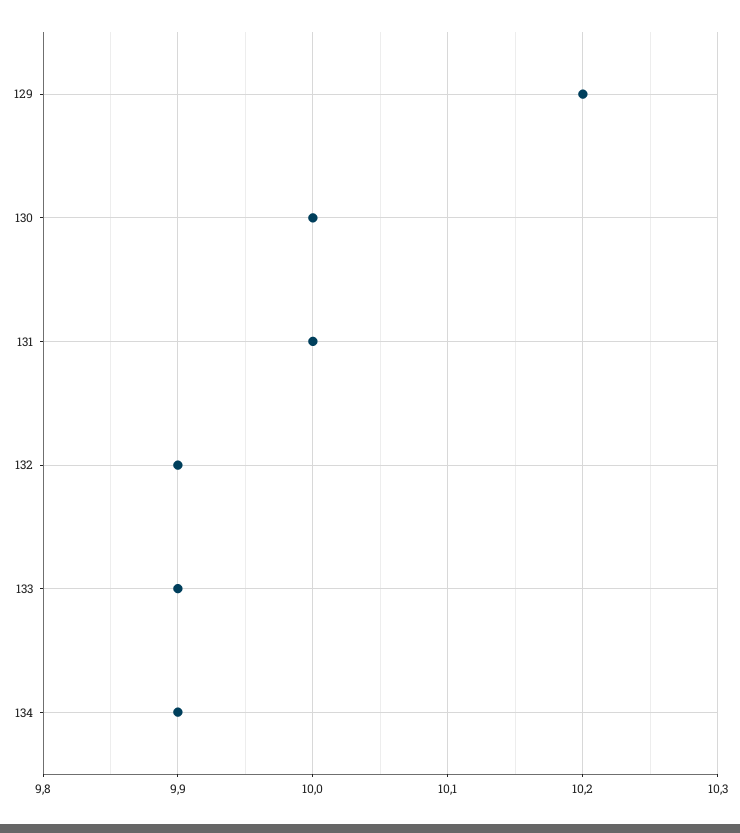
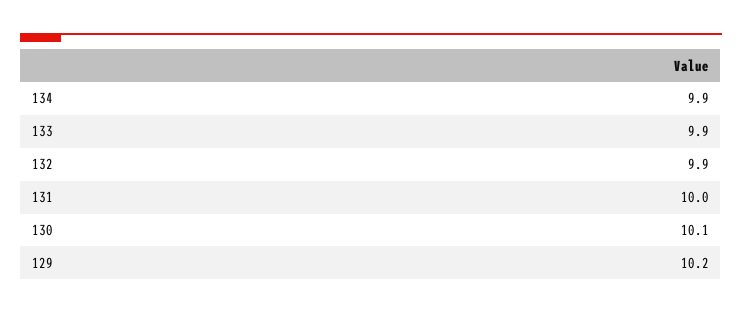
130: 10 -> 10.1

